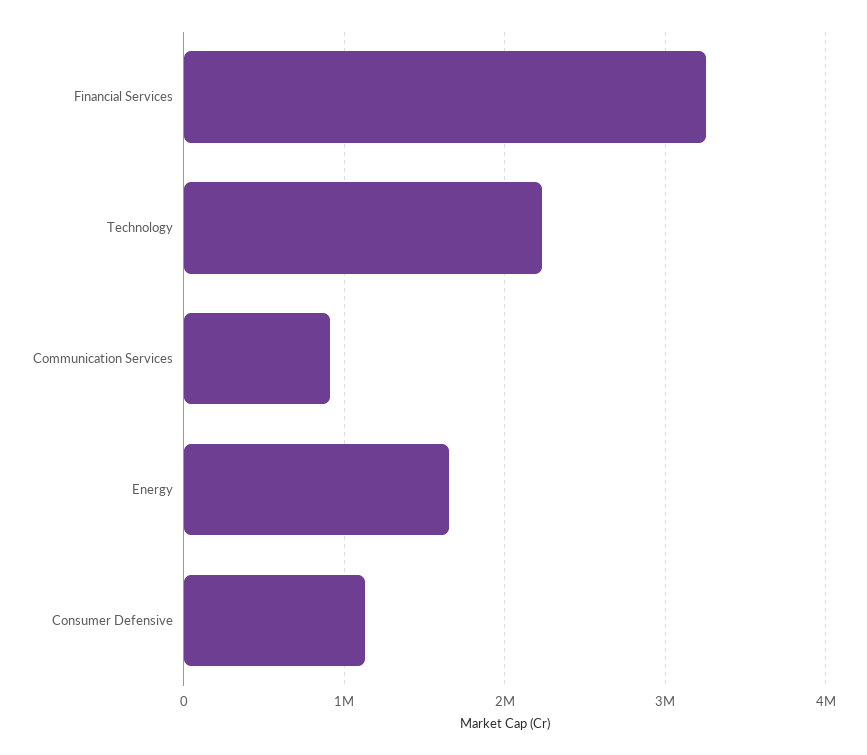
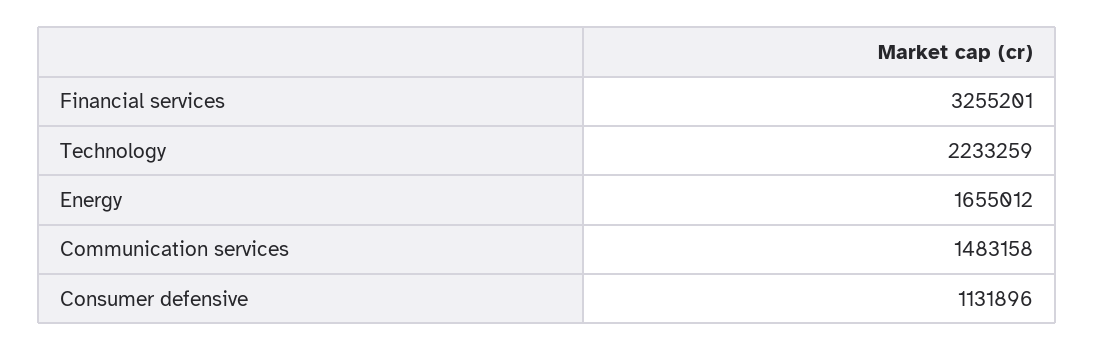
Communication Services: 900000 -> 1483158

